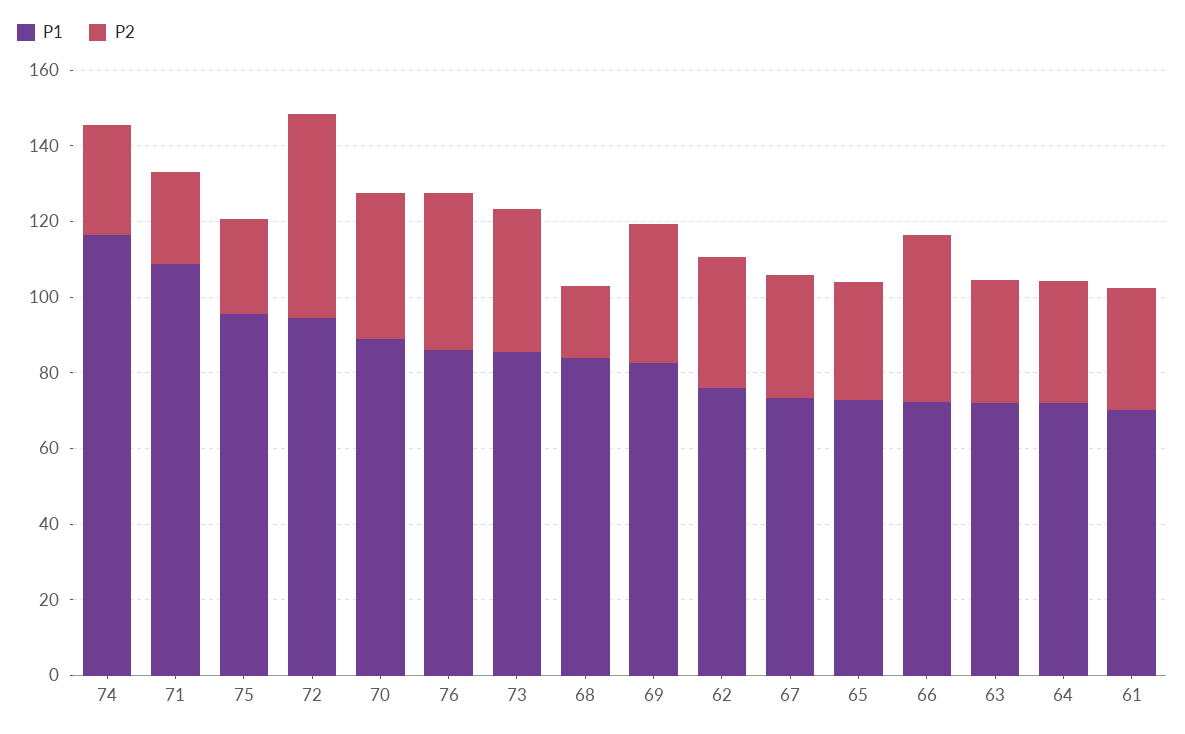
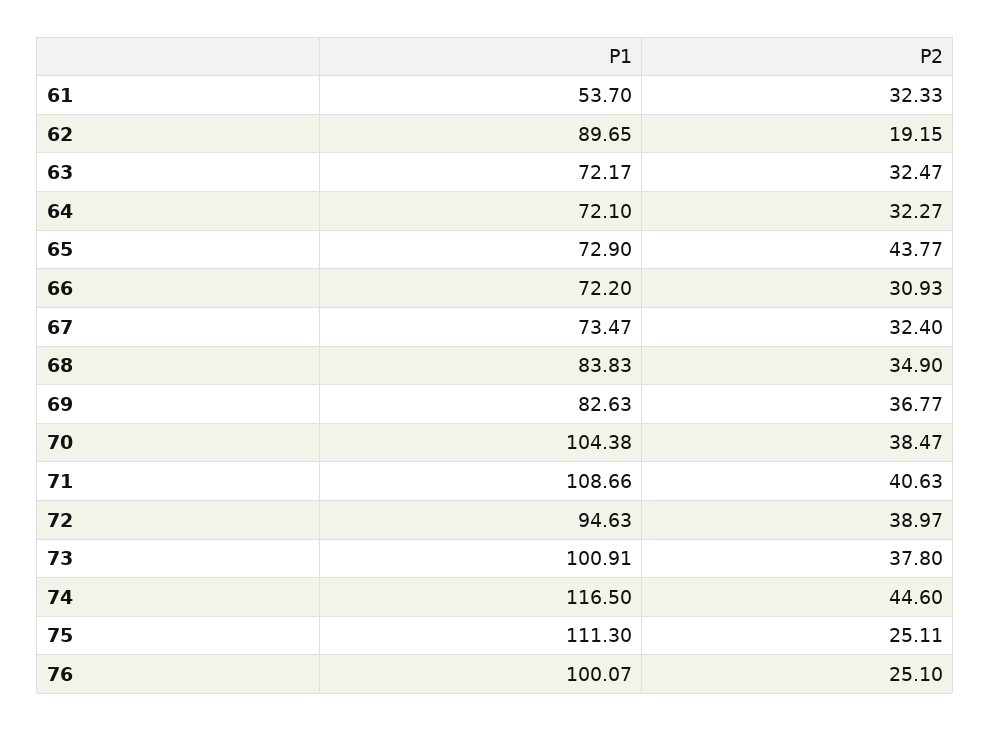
P2, 74: 30 -> 44.6
P2, 71: 25 -> 40.63
P1, 75: 95 -> 111.3
P2, 72: 55 -> 38.97
P1, 70: 90 -> 104.38
P1, 76: 85 -> 100.07
P2, 76: 40 -> 25.1
P1, 73: 85 -> 100.91
P2, 68: 20 -> 34.9
P1, 62: 75 -> 89.65
P2, 62: 35 -> 19.15
P2, 65: 30 -> 43.77
P2, 66: 45 -> 30.93
P1, 61: 70 -> 53.7

